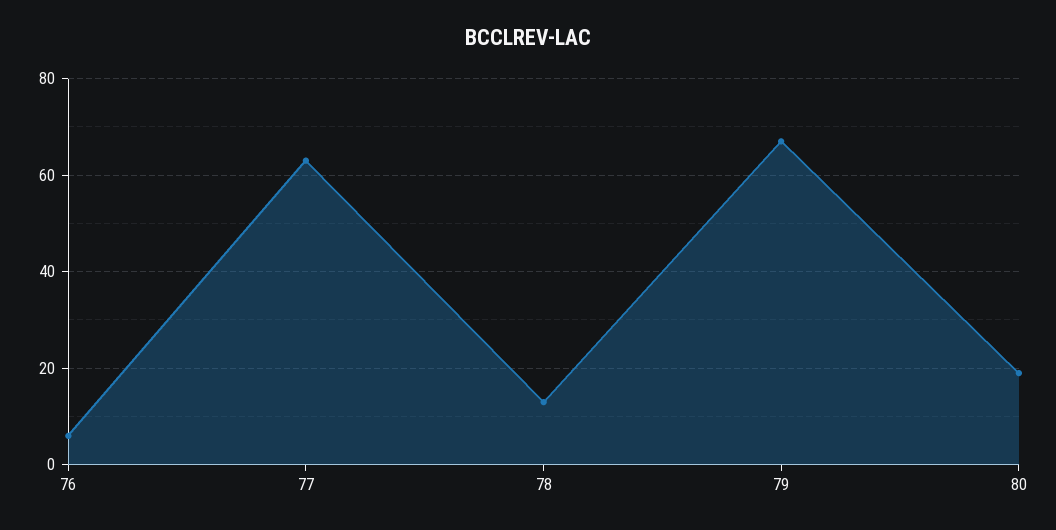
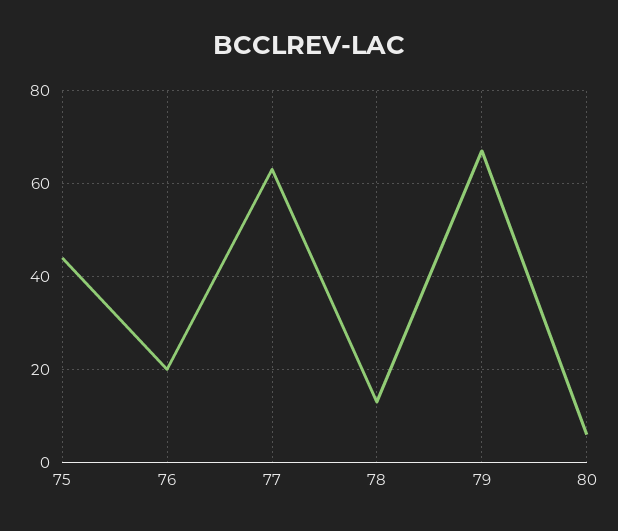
76: 5 -> 20
80: 20 -> 5
75: none -> 45

